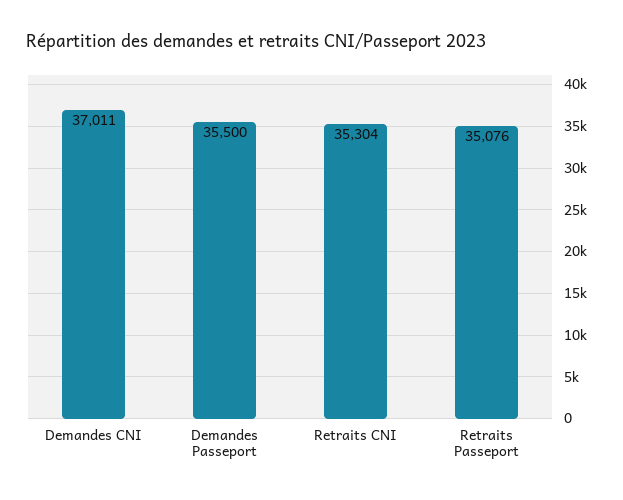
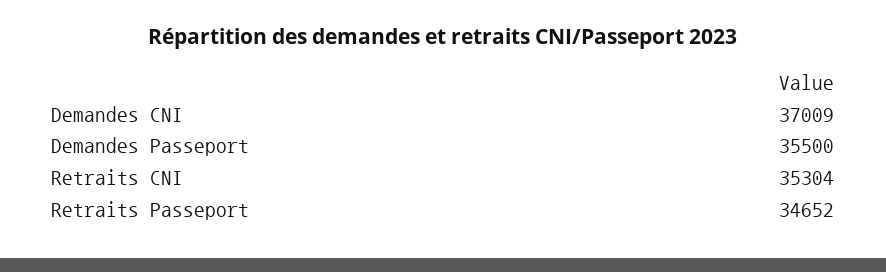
Demandes CNI: 37011 -> 37009
Retraits Passeport: 35076 -> 34652

